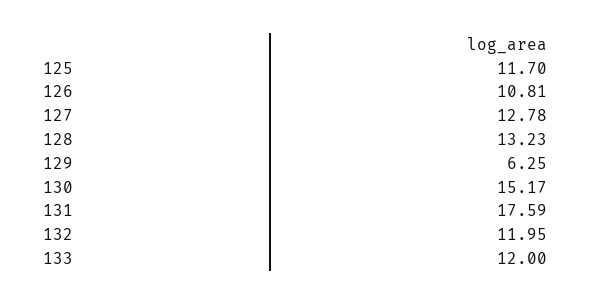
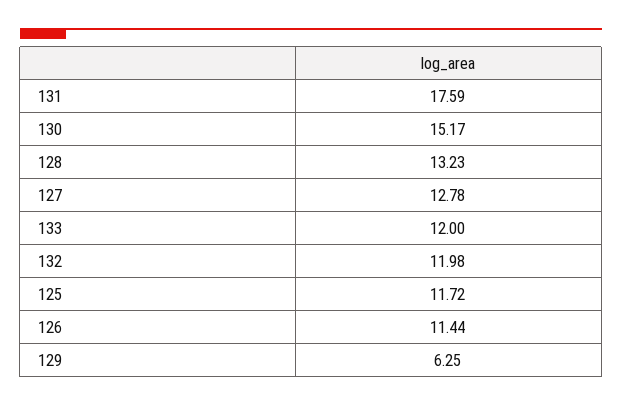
125: 11.7 -> 11.72
126: 10.81 -> 11.44
132: 11.95 -> 11.98

